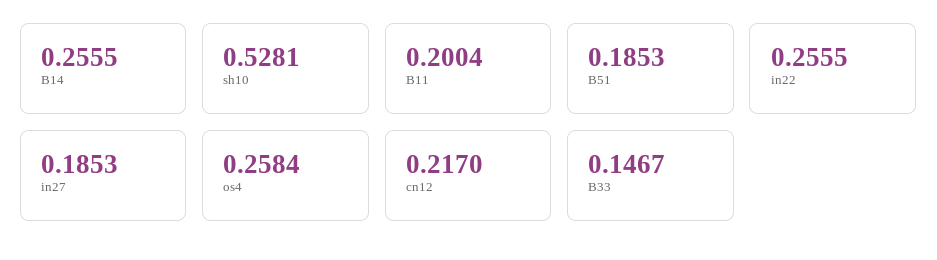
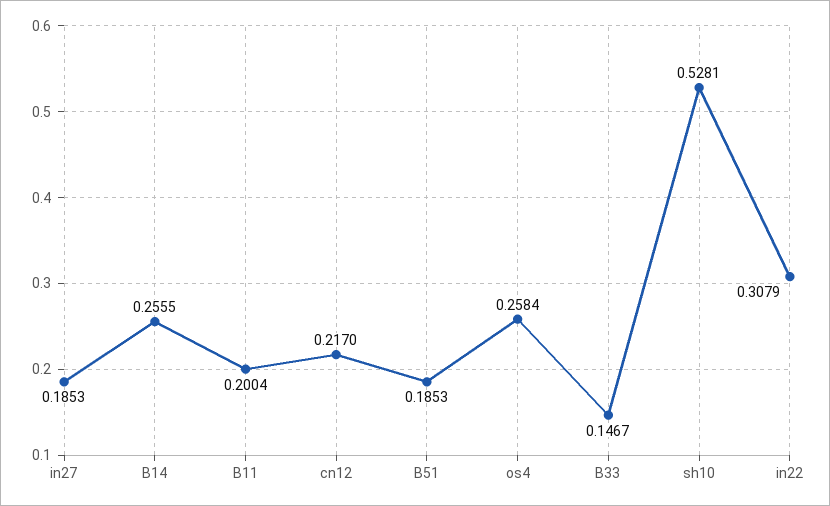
in22: 0.2555 -> 0.3079

